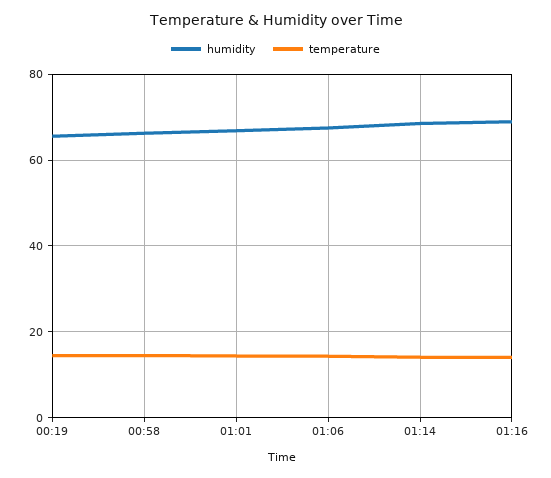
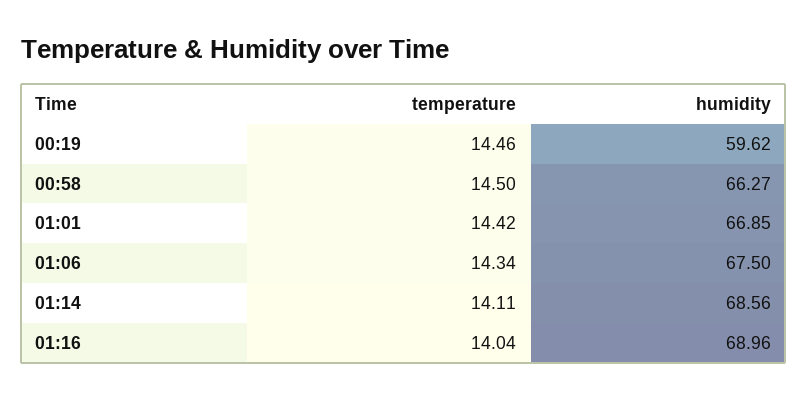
humidity, 00:19: 66 -> 59.62

